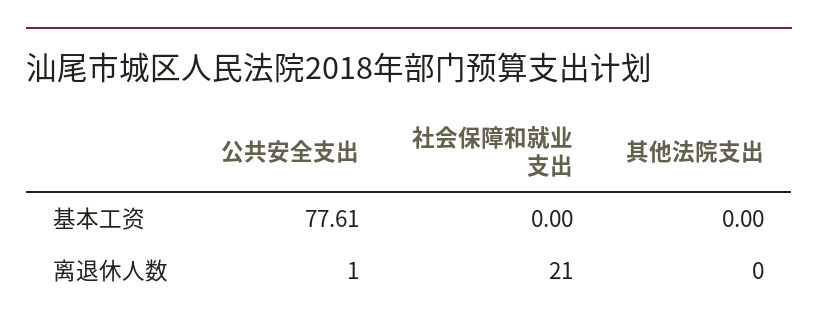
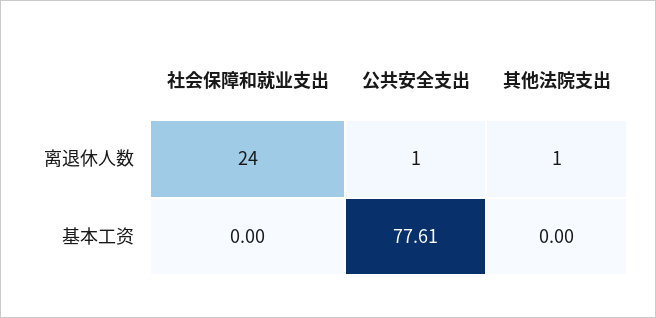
社会保障和就业支出, 离退休人数: 21 -> 24
其他法院支出, 离退休人数: 0 -> 1

